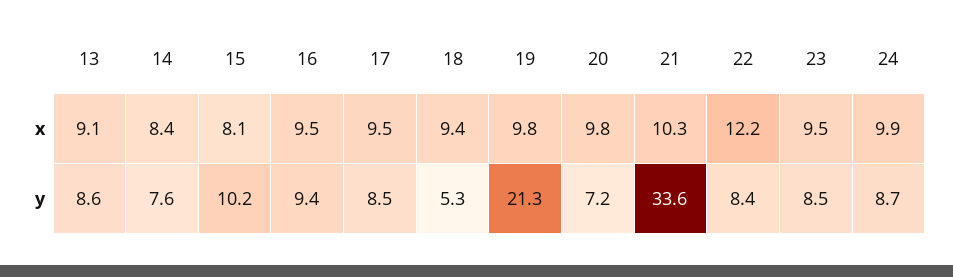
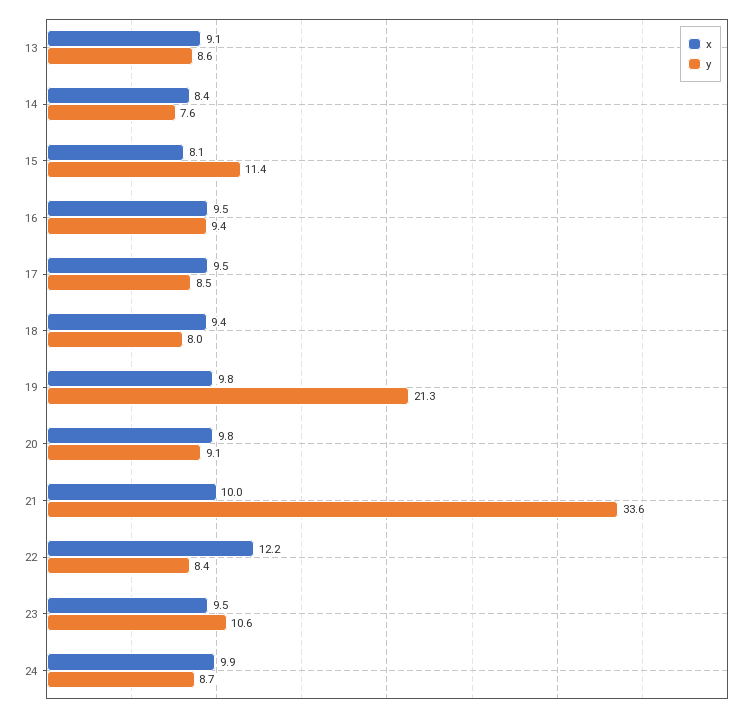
x, 21: 10.3 -> 10
y, 15: 10.2 -> 11.4
y, 18: 5.3 -> 8
y, 20: 7.2 -> 9.1
y, 23: 8.5 -> 10.6

